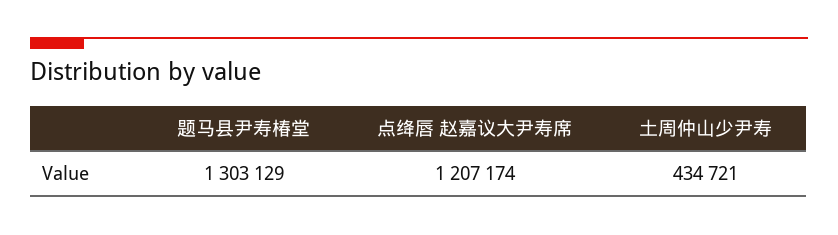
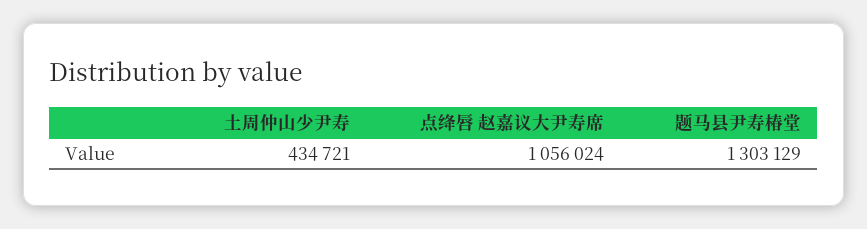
点绛唇 赵嘉议大尹寿席: 1207174 -> 1056024

